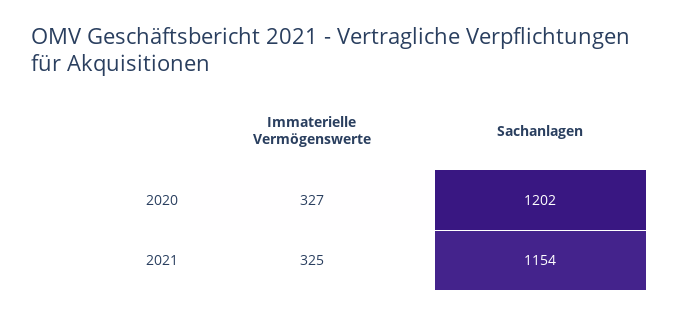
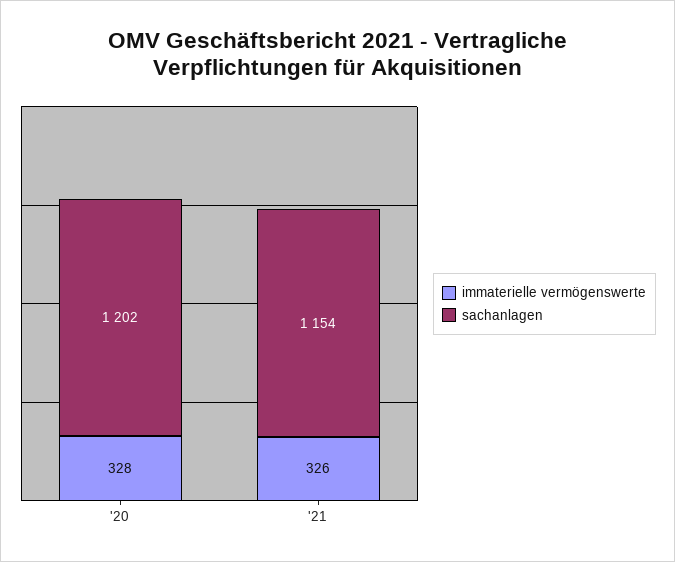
Immaterielle Vermögenswerte, 2020: 327 -> 328
Immaterielle Vermögenswerte, 2021: 325 -> 326

